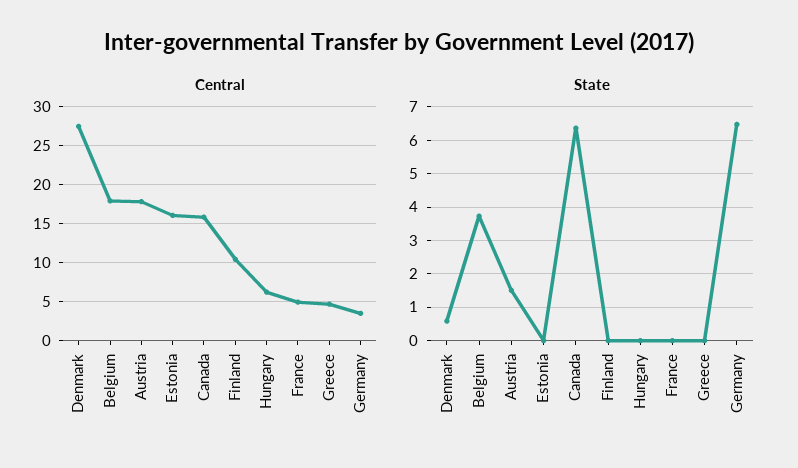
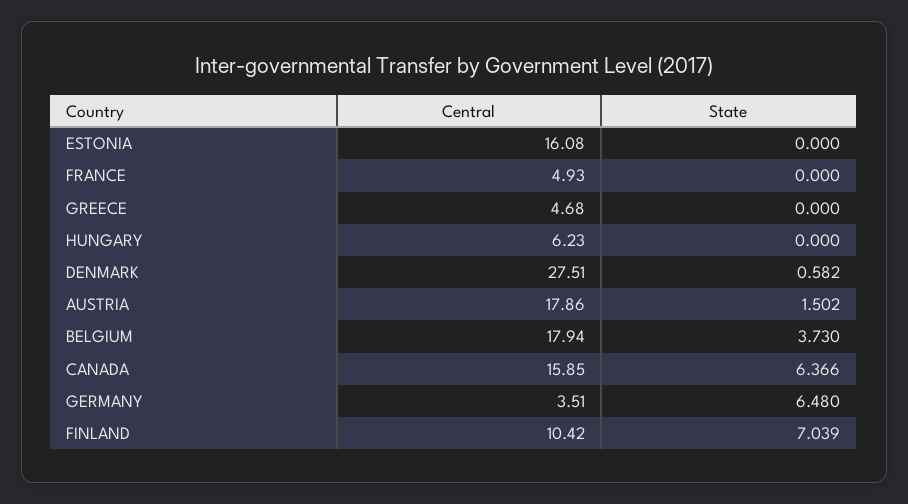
State, Finland: 0 -> 7.039

